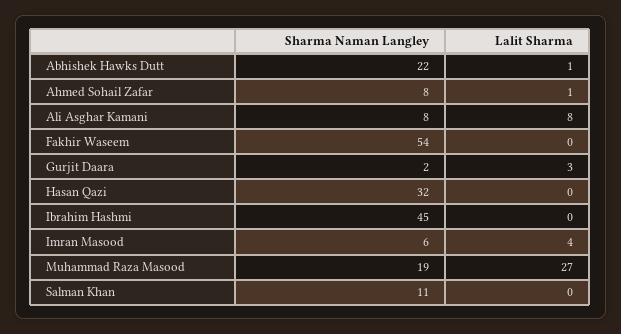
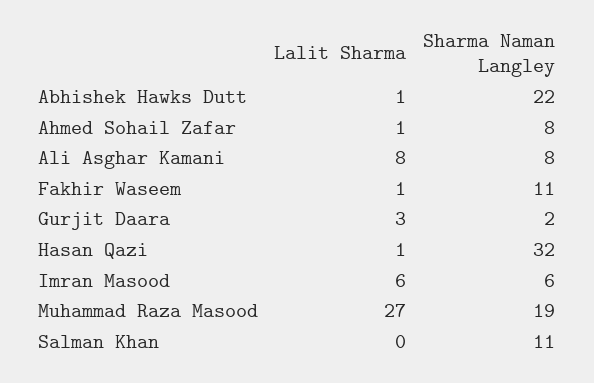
Sharma Naman Langley, Fakhir Waseem: 54 -> 11
Lalit Sharma, Fakhir Waseem: 0 -> 1
Lalit Sharma, Hasan Qazi: 0 -> 1
Sharma Naman Langley, Ibrahim Hashmi: 45 -> none
Lalit Sharma, Ibrahim Hashmi: 0 -> none
Lalit Sharma, Imran Masood: 4 -> 6

